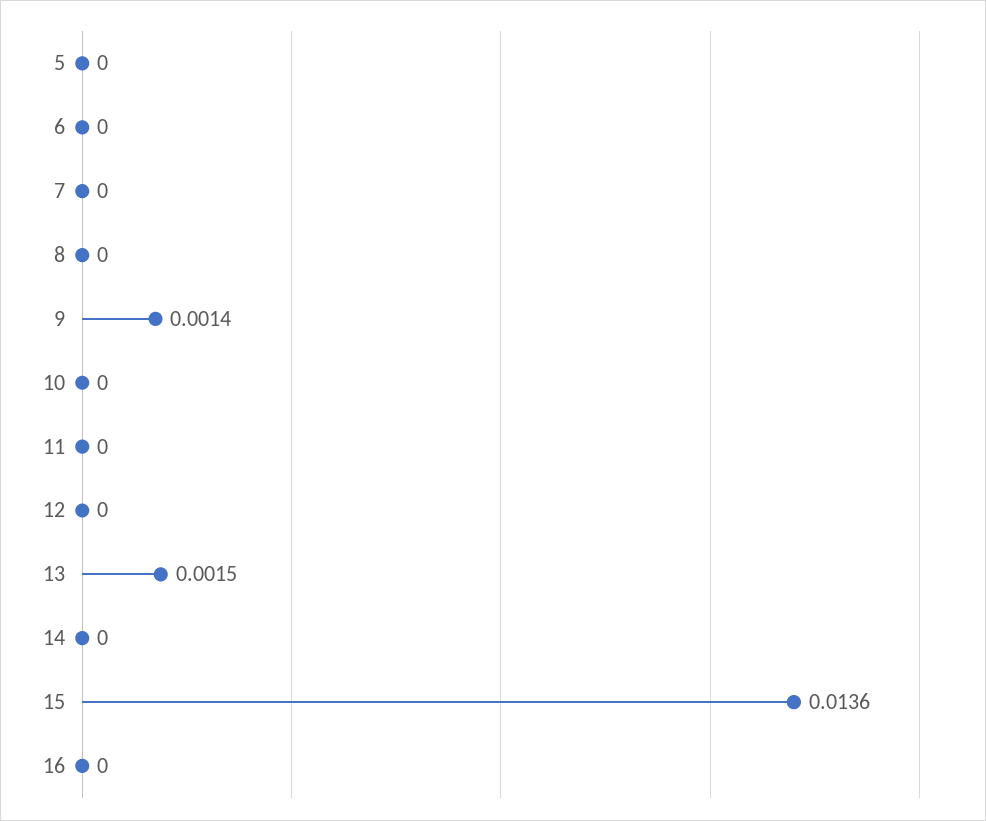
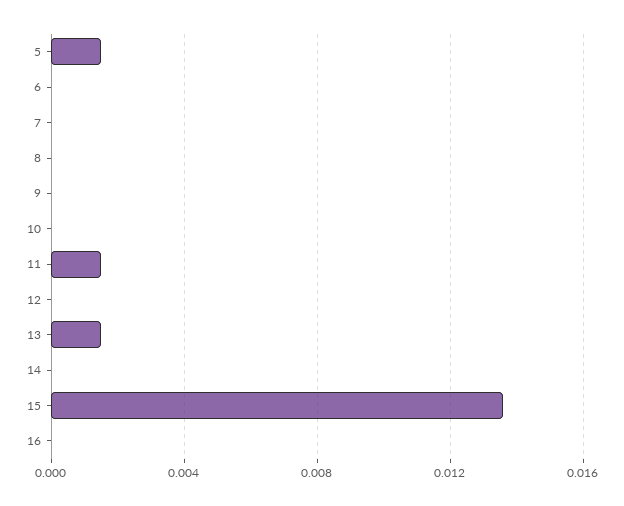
5: 0 -> 0.0015
9: 0.0014 -> 0
11: 0 -> 0.0015

